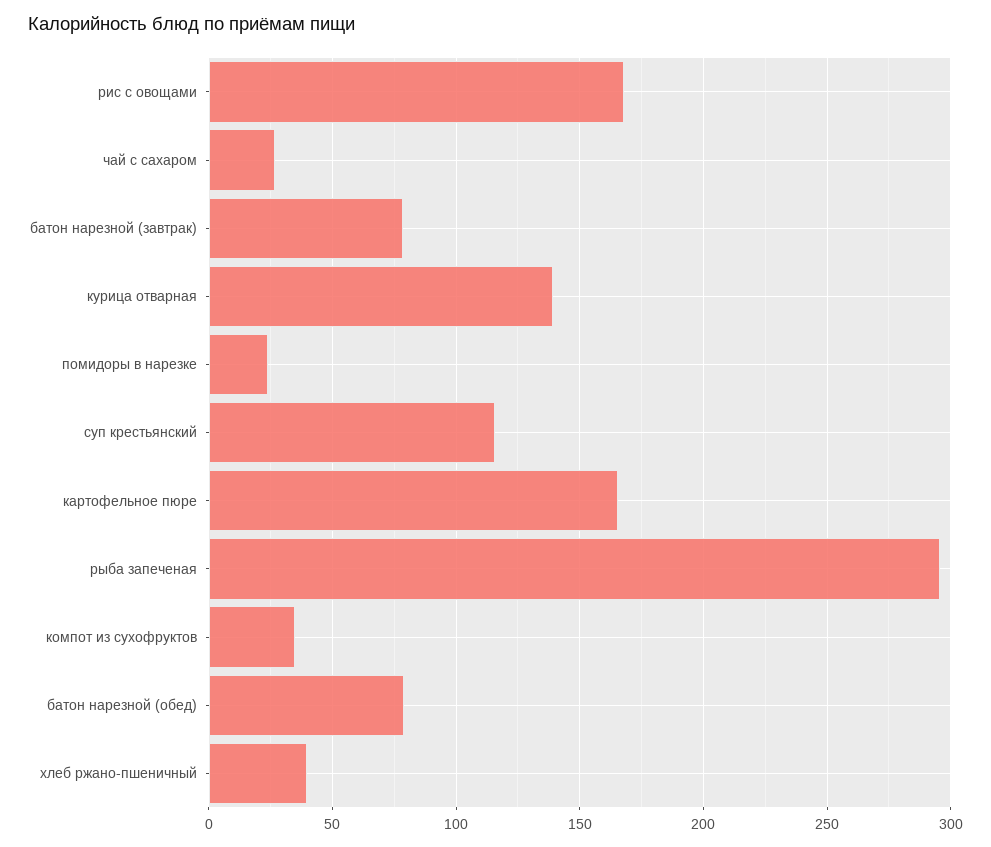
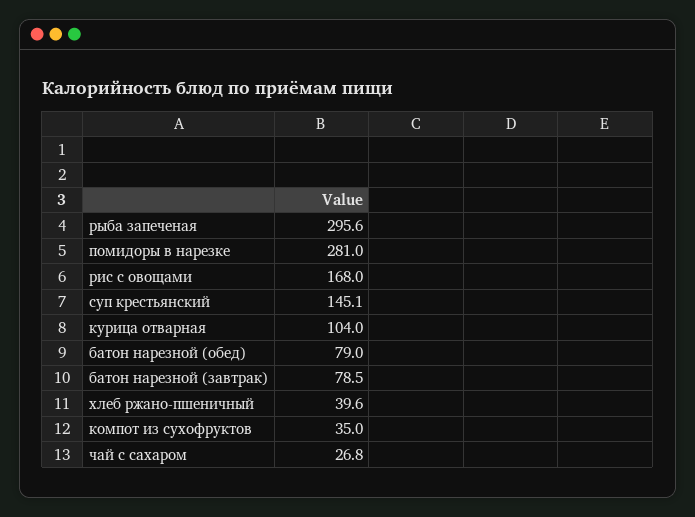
курица отварная: 140 -> 104
помидоры в нарезке: 25 -> 281
суп крестьянский: 115 -> 145.1
картофельное пюре: 165 -> none

